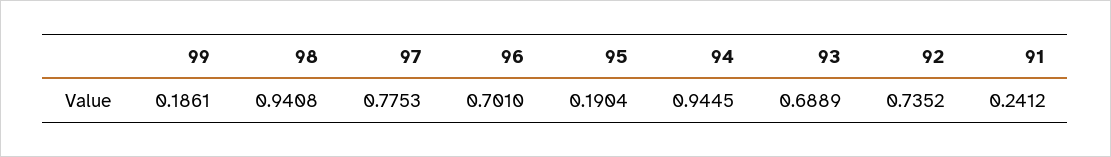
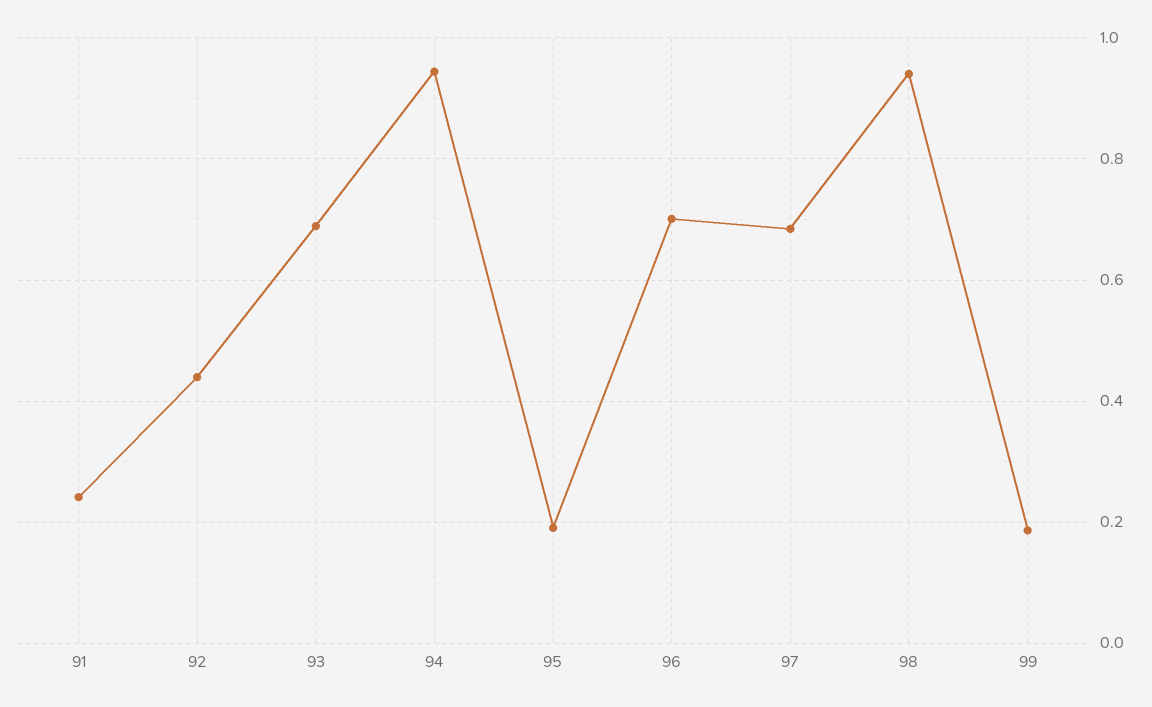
97: 0.7753 -> 0.68
92: 0.7352 -> 0.44

